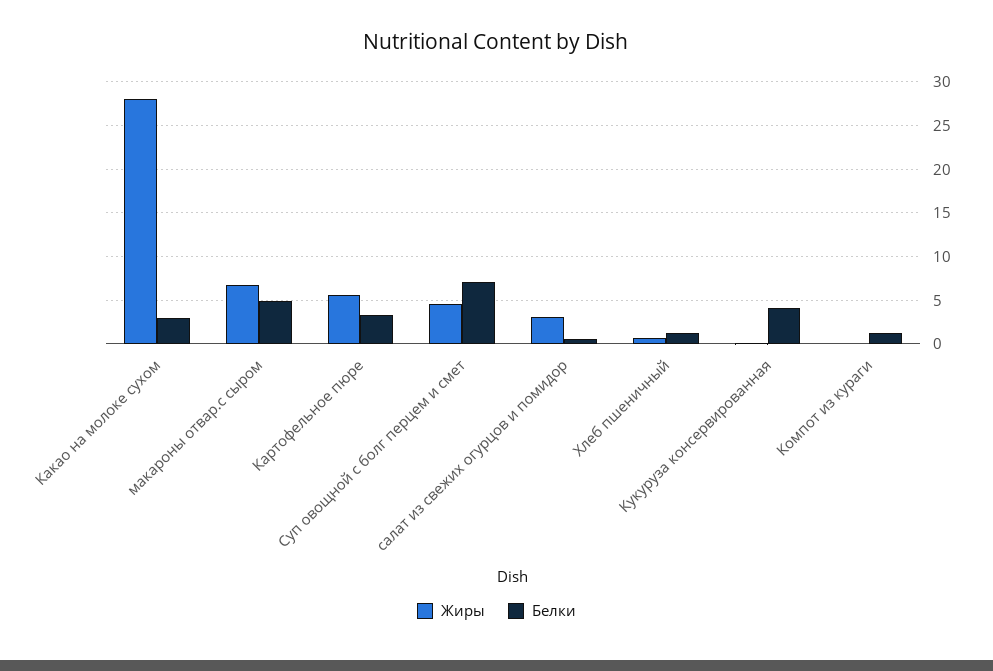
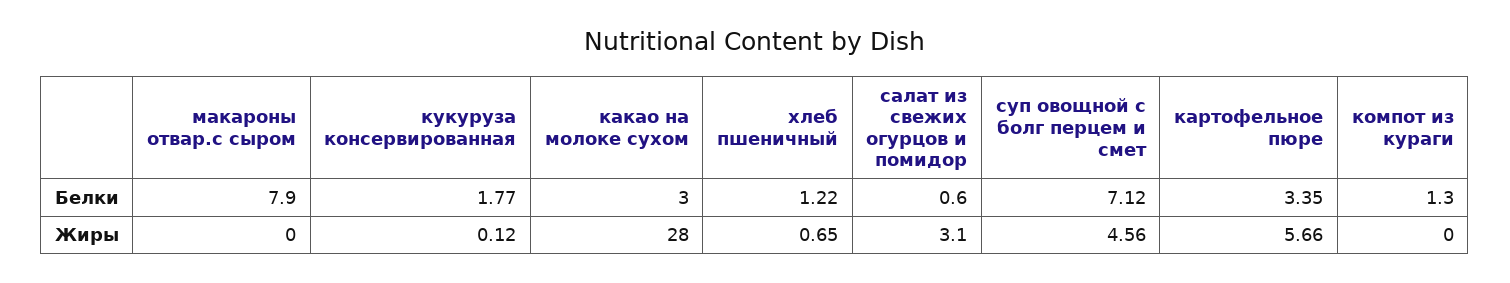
Жиры, макароны отвар.с сыром: 7 -> 0
Белки, макароны отвар.с сыром: 5 -> 7.9
Белки, Кукуруза консервированная: 4 -> 1.77

